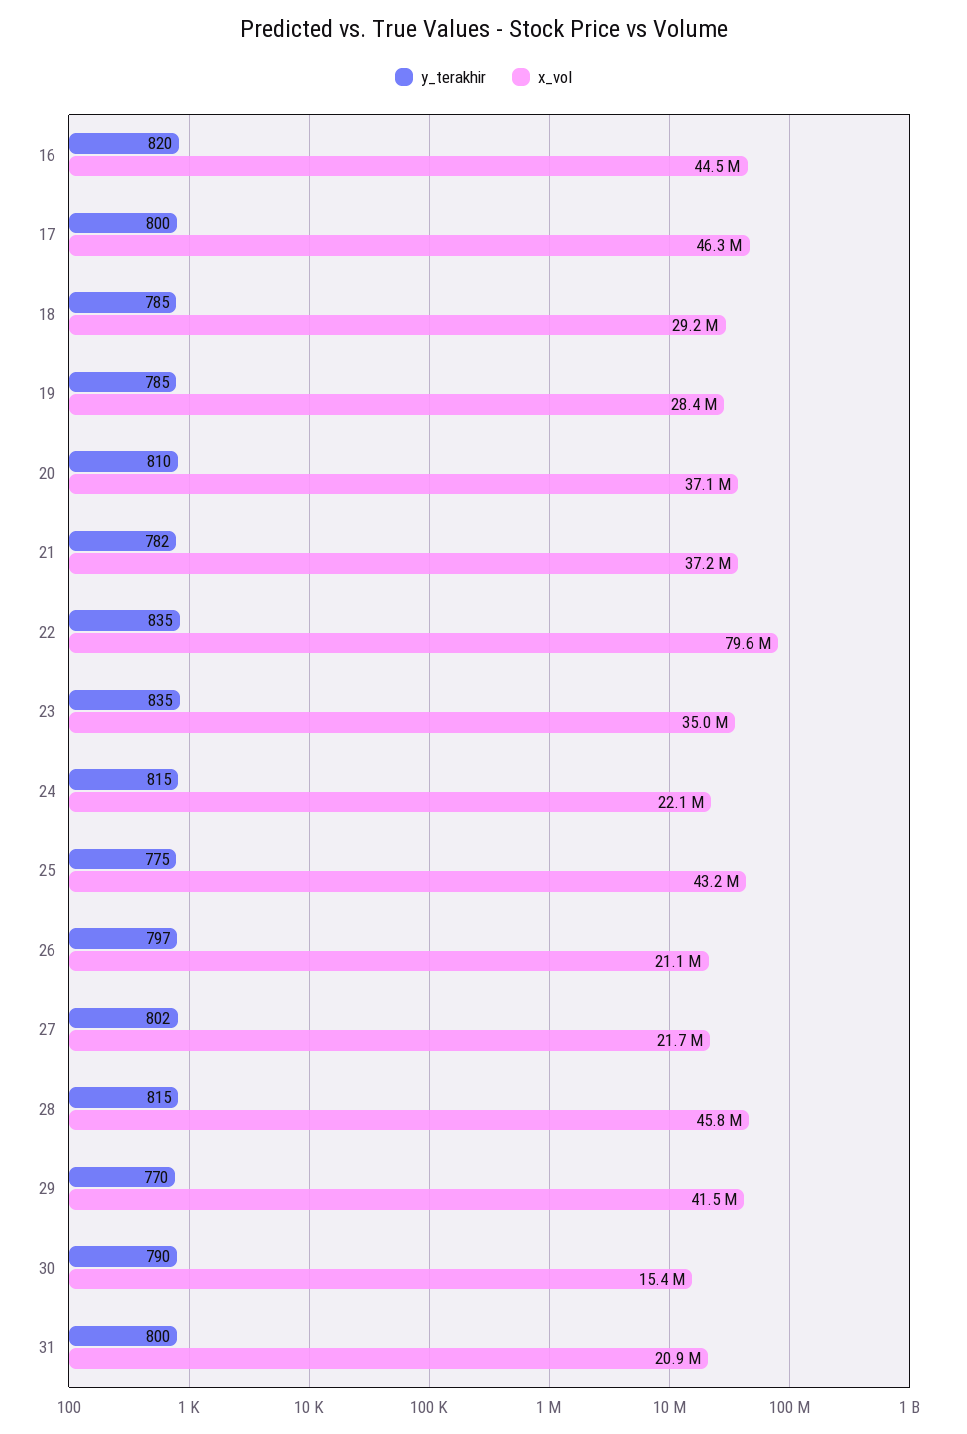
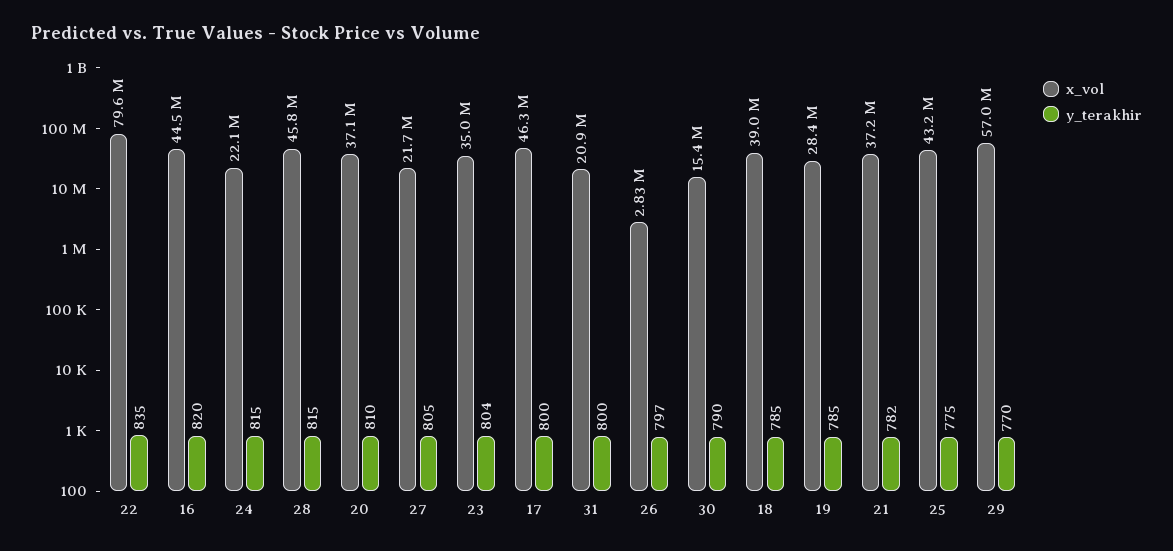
x_vol, 18: 29200000 -> 39000000
y_terakhir, 23: 835 -> 804
x_vol, 26: 21100000 -> 2830000
y_terakhir, 27: 802 -> 805
x_vol, 29: 41500000 -> 57000000

